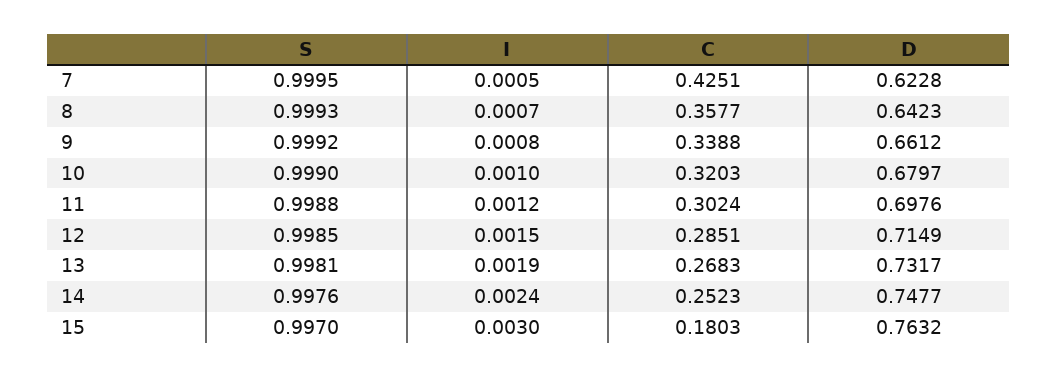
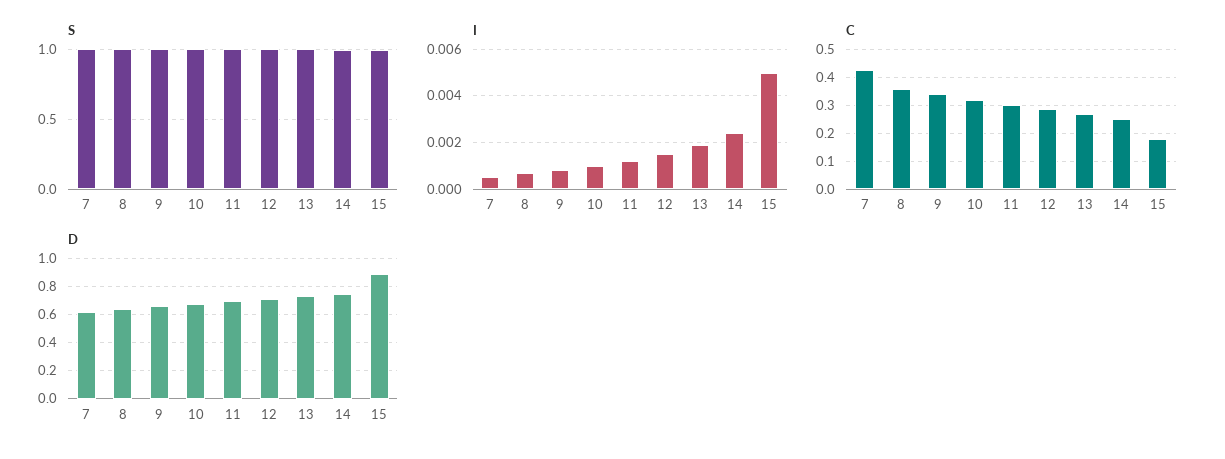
I, 15: 0.003 -> 0.005
D, 15: 0.7632 -> 0.9

